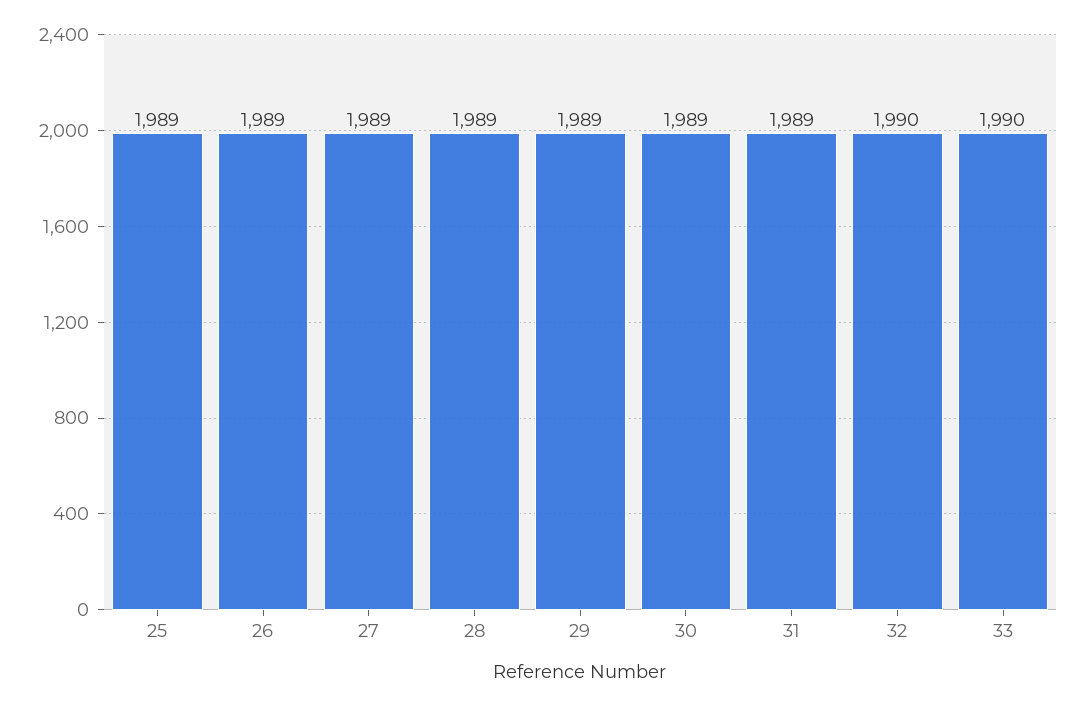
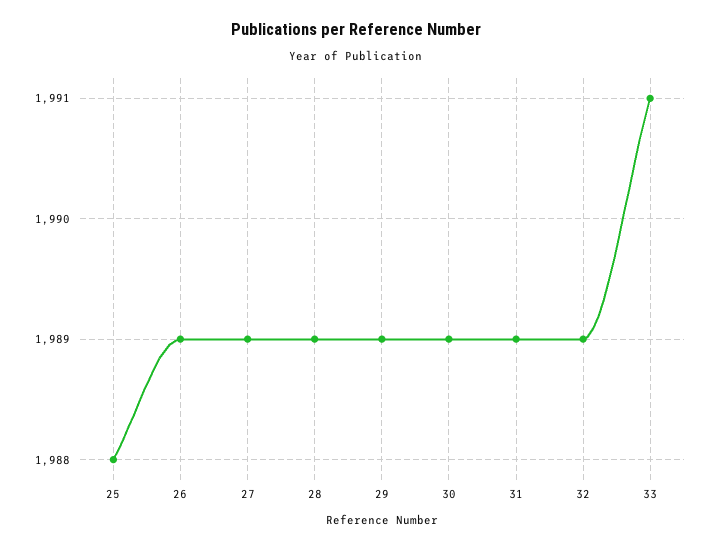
25: 1989 -> 1988
32: 1990 -> 1989
33: 1990 -> 1991

